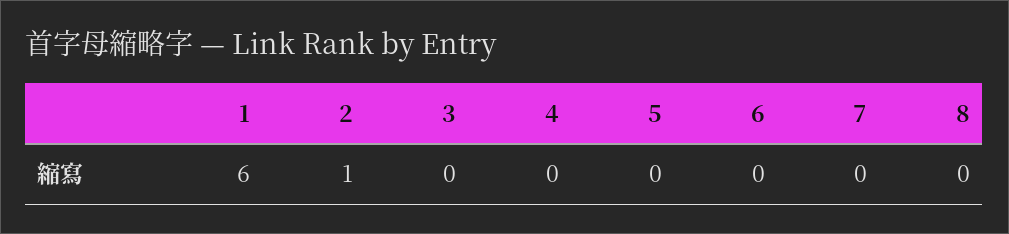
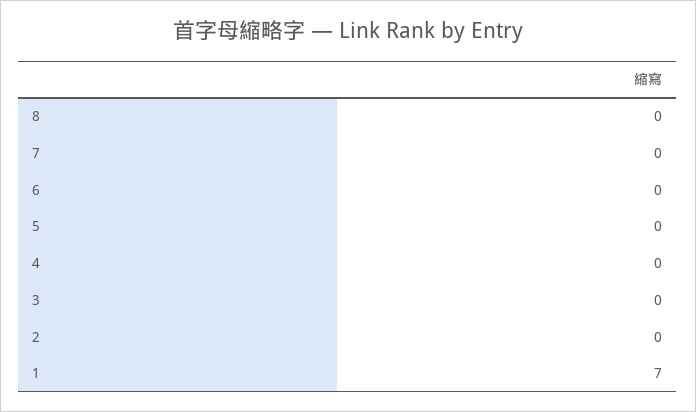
1: 6 -> 7
2: 1 -> 0

